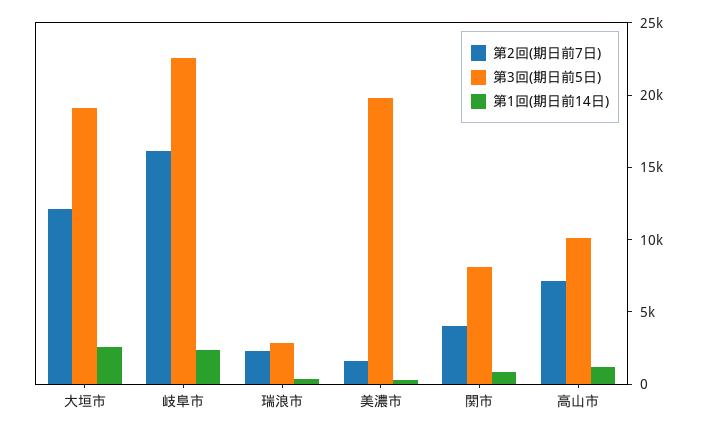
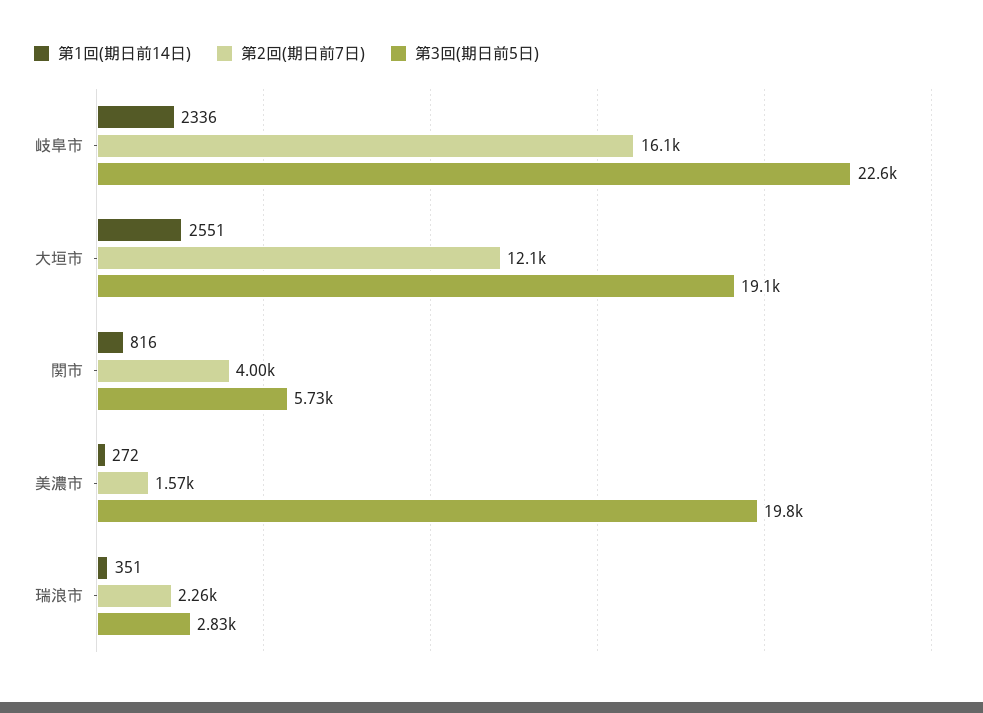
第3回(期日前5日), 関市: 8000 -> 5730
第2回(期日前7日), 高山市: 7000 -> none
第3回(期日前5日), 高山市: 10000 -> none
第1回(期日前14日), 高山市: 1000 -> none

